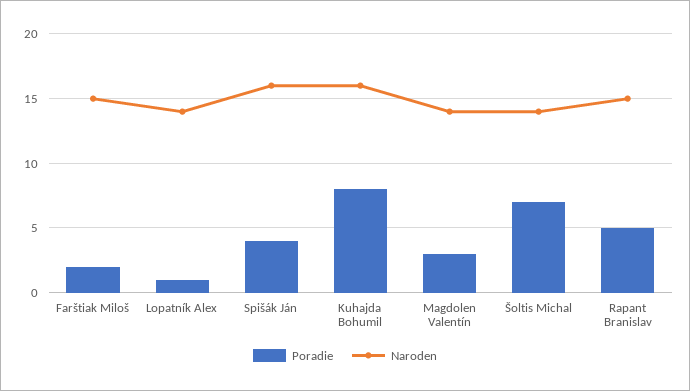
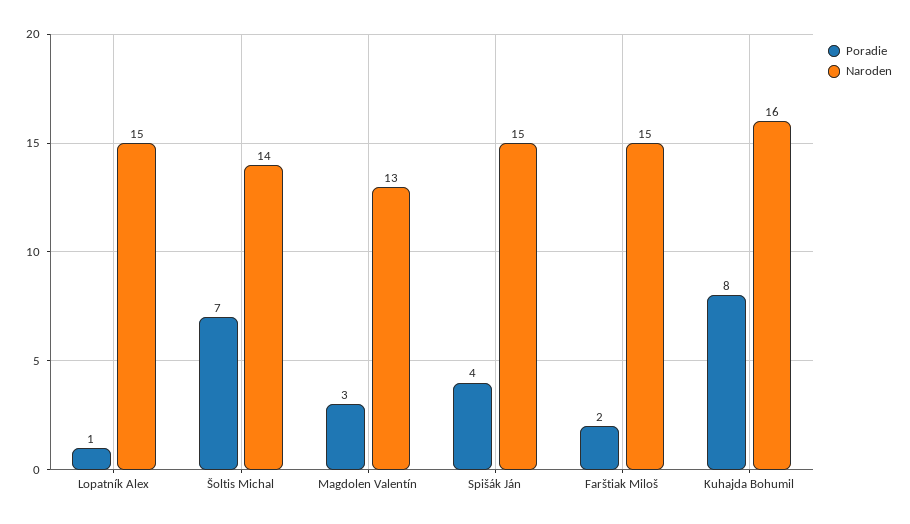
Naroden, Lopatník Alex: 14 -> 15
Naroden, Spišák Ján: 16 -> 15
Naroden, Magdolen Valentín: 14 -> 13
Poradie, Rapant Branislav: 5 -> none
Naroden, Rapant Branislav: 15 -> none

